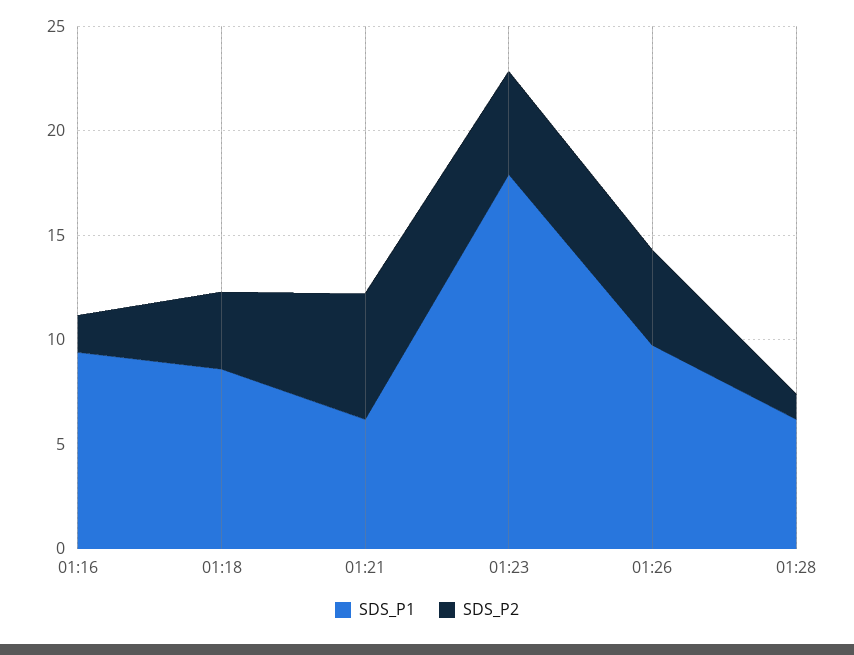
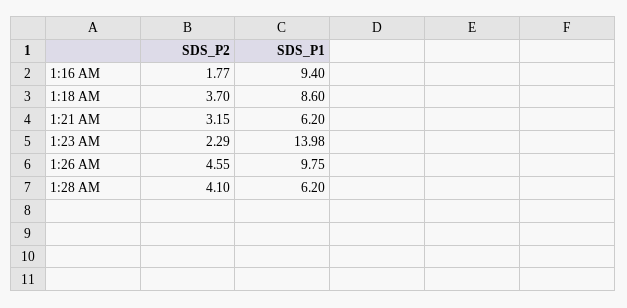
SDS_P2, 01:21: 6 -> 3.15
SDS_P1, 01:23: 18 -> 13.98
SDS_P2, 01:23: 5 -> 2.29
SDS_P2, 01:28: 1 -> 4.1

